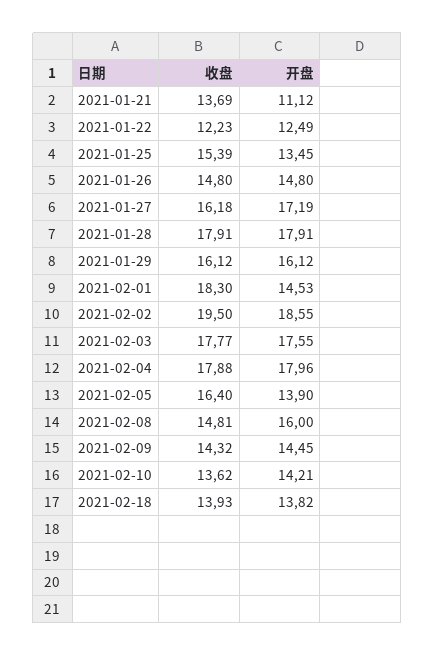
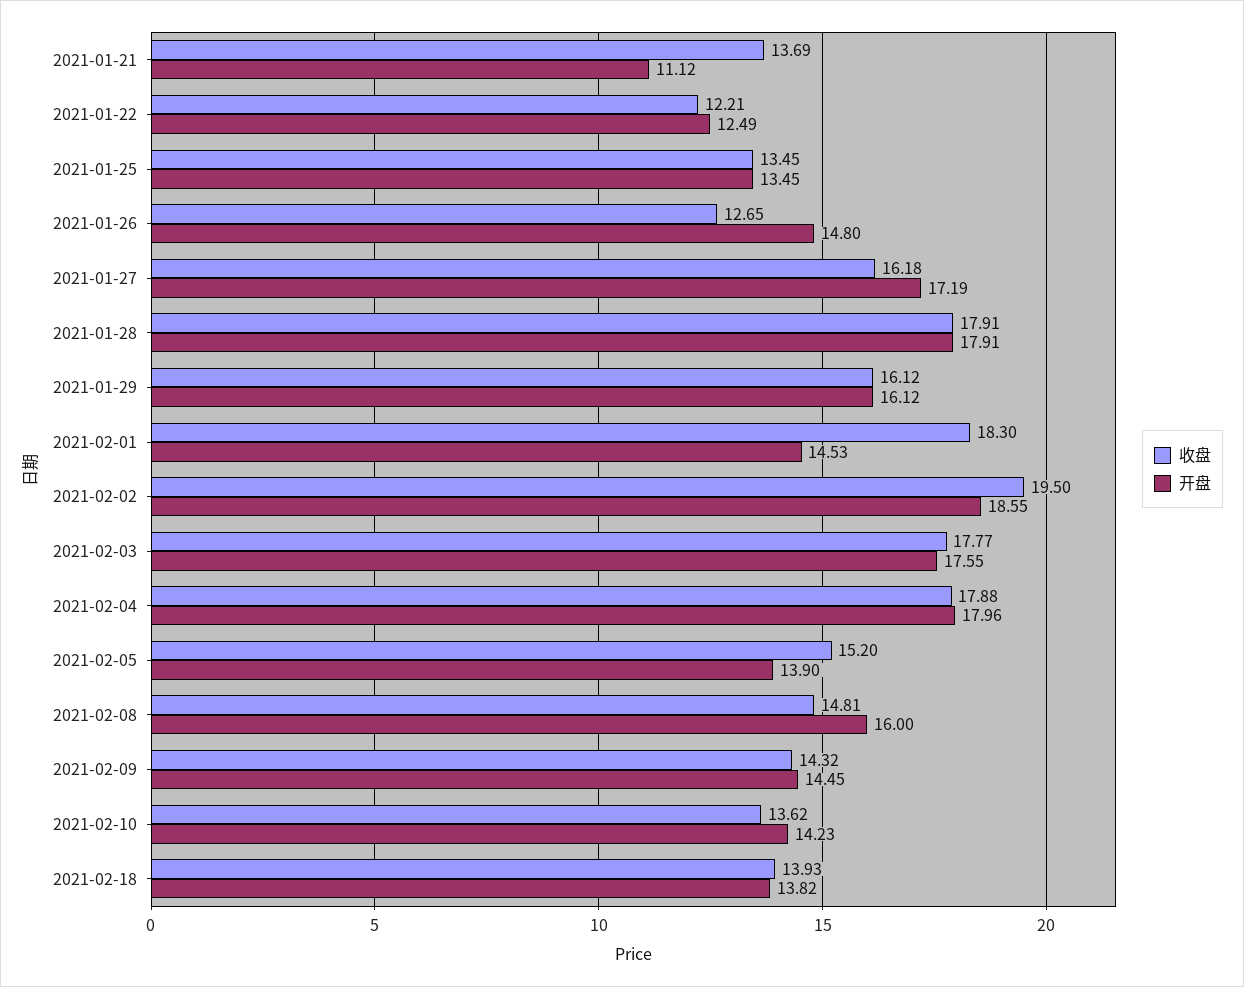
收盘, 2021-01-22: 12.23 -> 12.21
收盘, 2021-01-25: 15.39 -> 13.45
收盘, 2021-01-26: 14.8 -> 12.65
收盘, 2021-02-05: 16.4 -> 15.2
开盘, 2021-02-10: 14.21 -> 14.23

